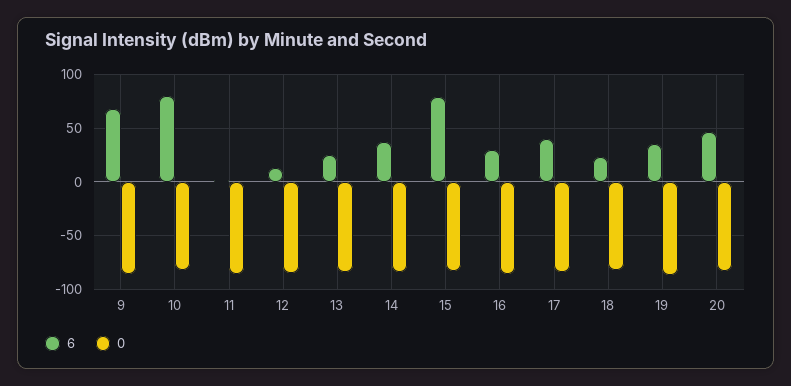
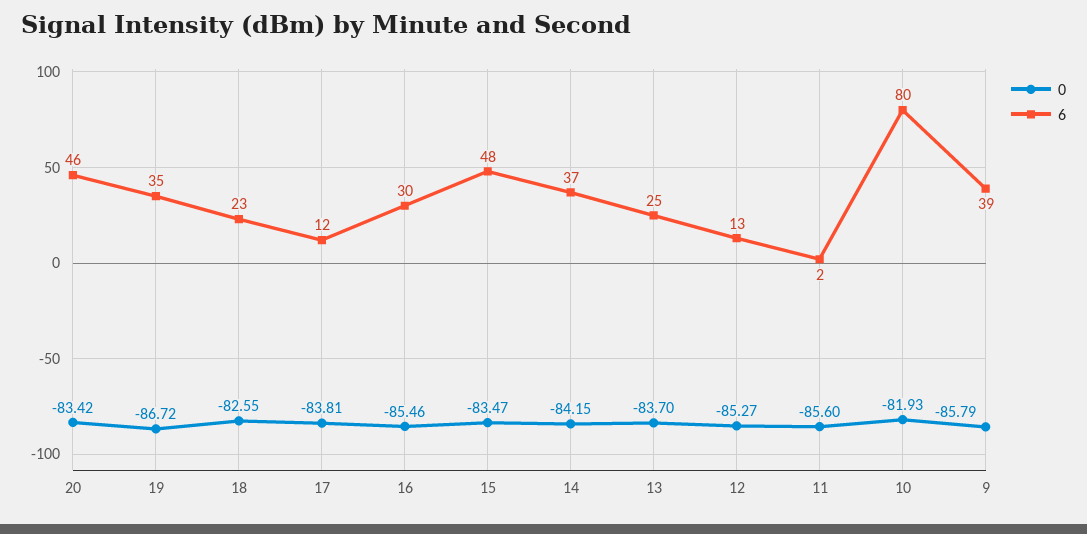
6, 9: 70 -> 39
6, 15: 80 -> 48
6, 17: 40 -> 12

